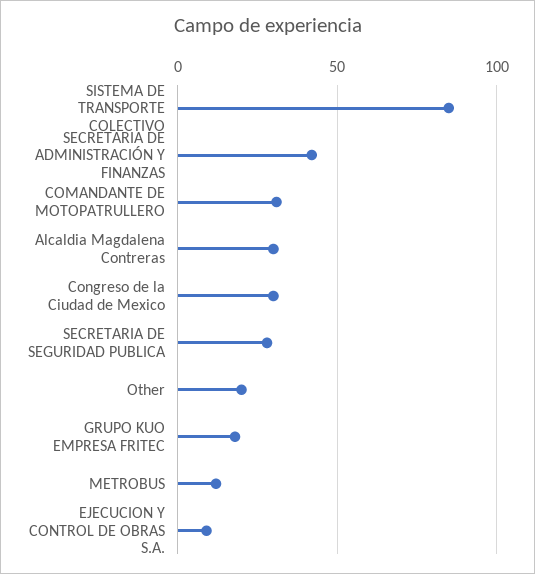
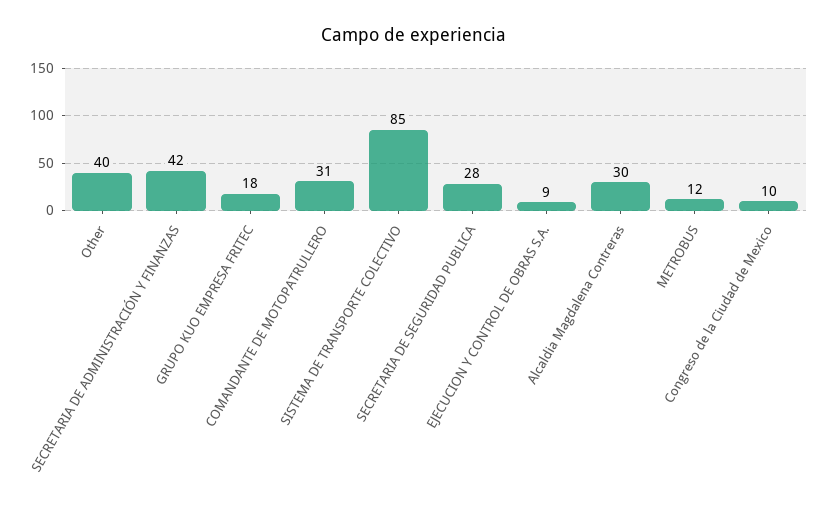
Congreso de la Ciudad de Mexico: 30 -> 10
Other: 20 -> 40

